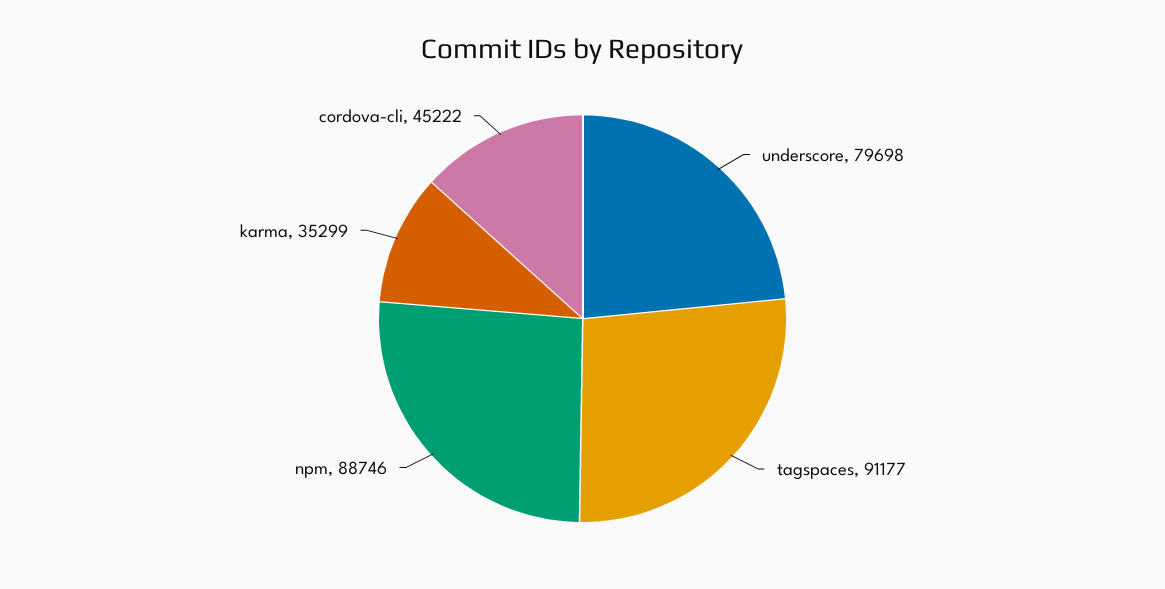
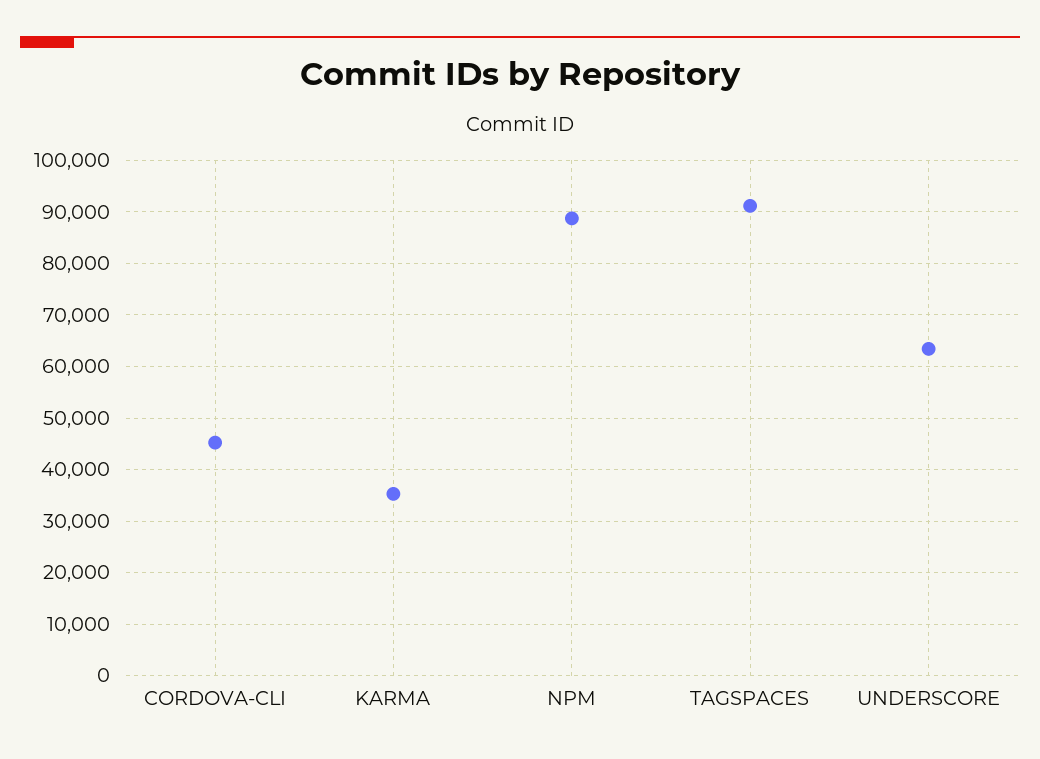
underscore: 79698 -> 64000

